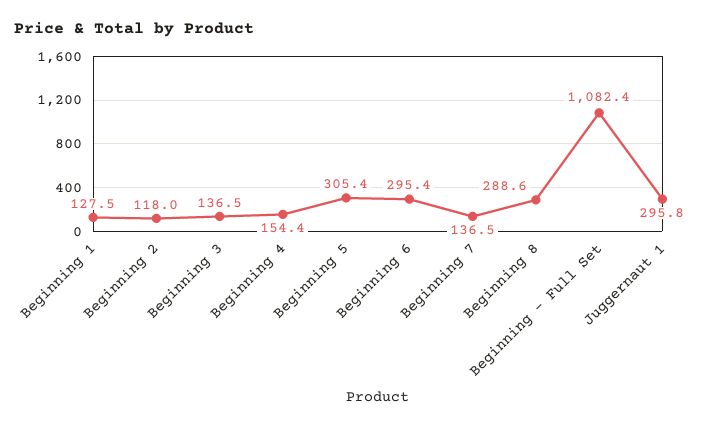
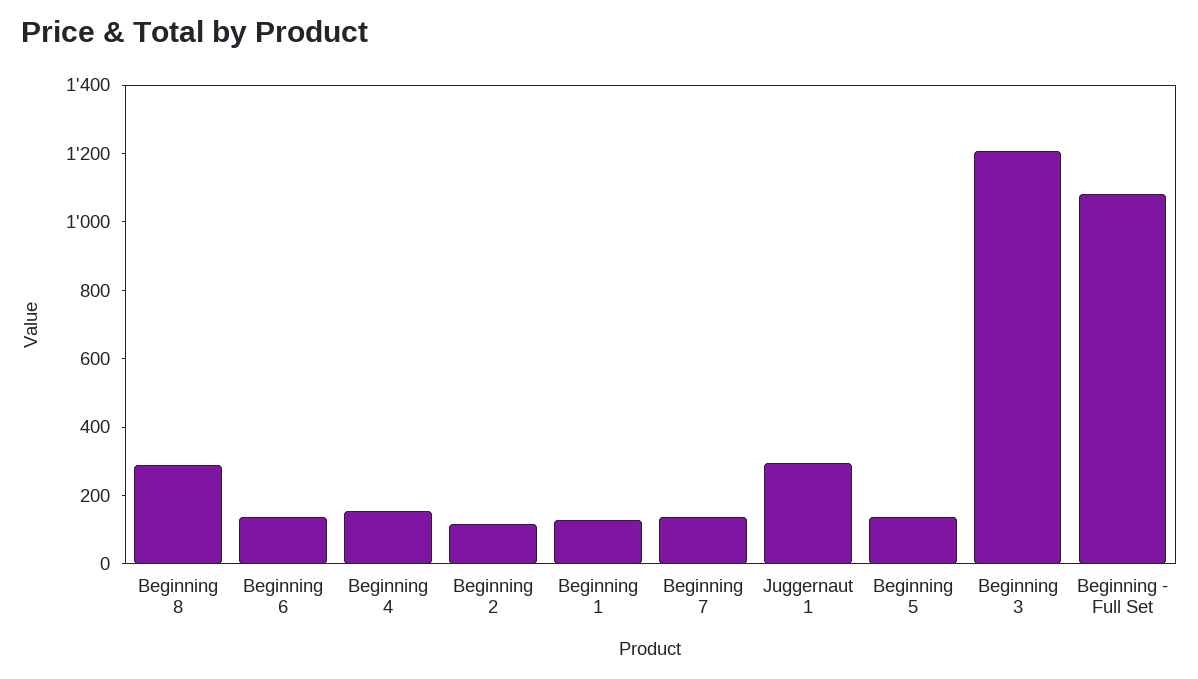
Beginning 3: 136.5 -> 1200
Beginning 5: 305.4 -> 150
Beginning 6: 295.4 -> 150

